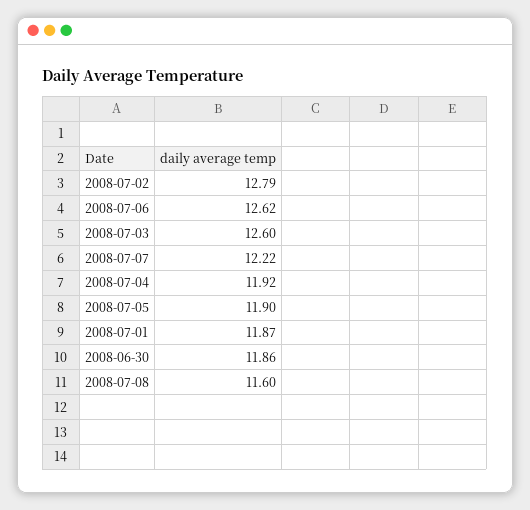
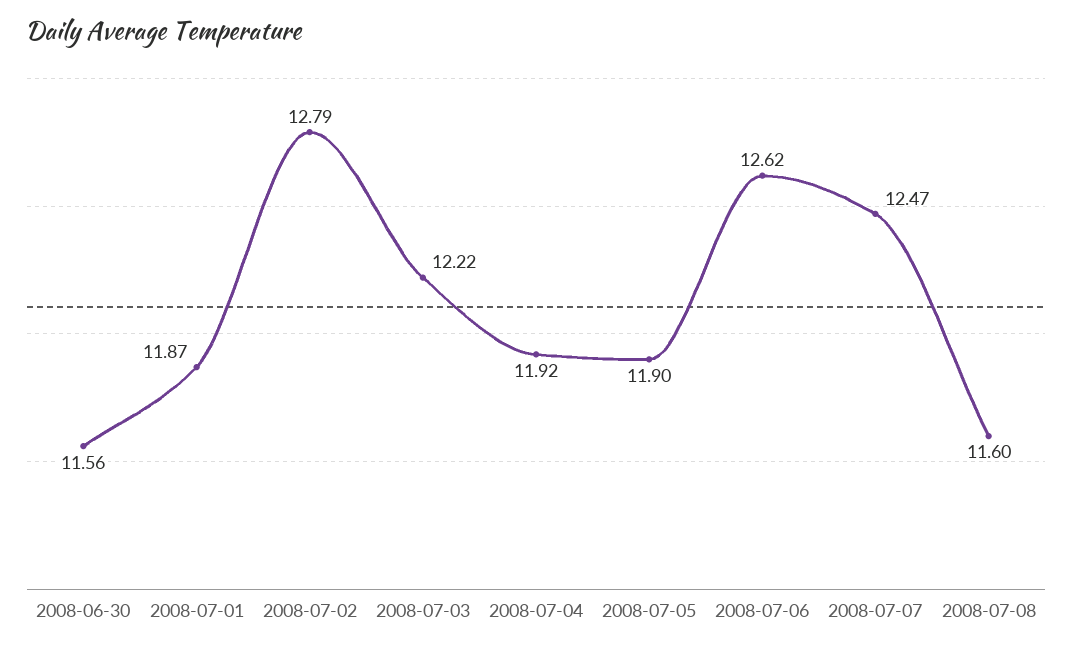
2008-07-03: 12.6 -> 12.22
2008-07-07: 12.22 -> 12.47
2008-06-30: 11.86 -> 11.56

